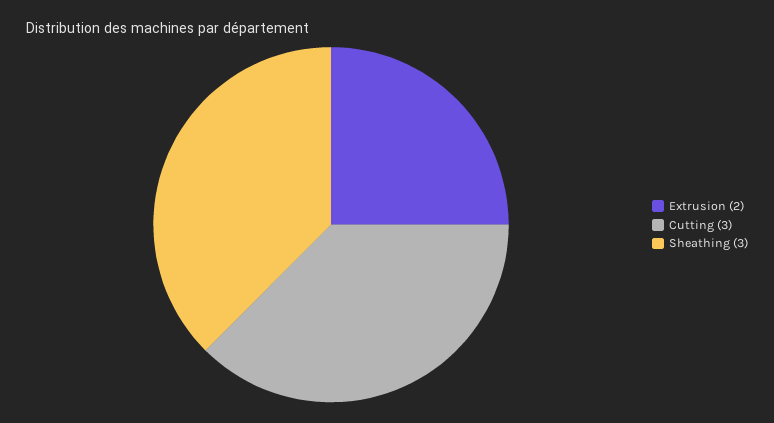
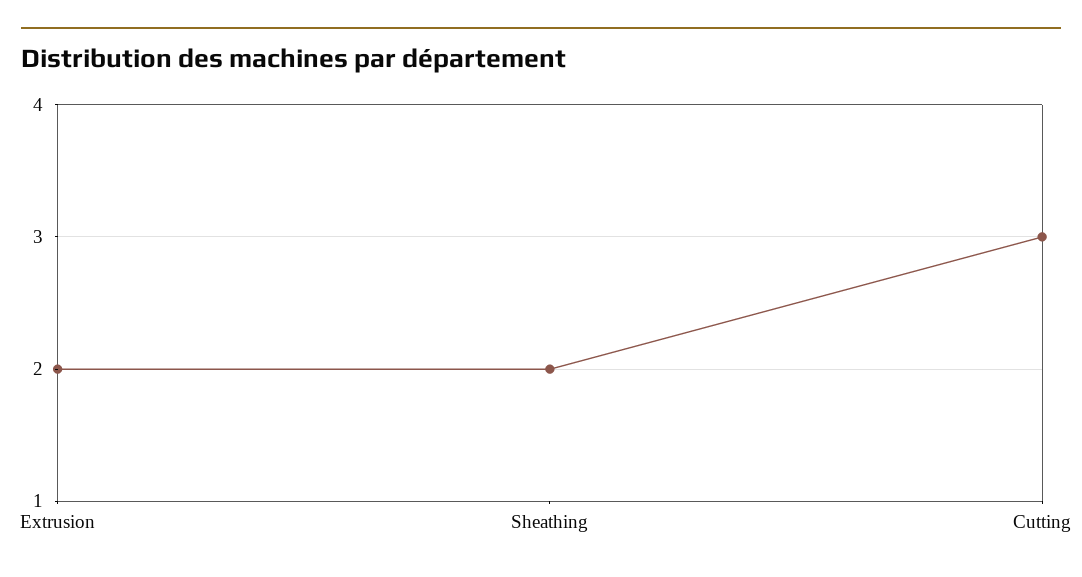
Sheathing: 3 -> 2

